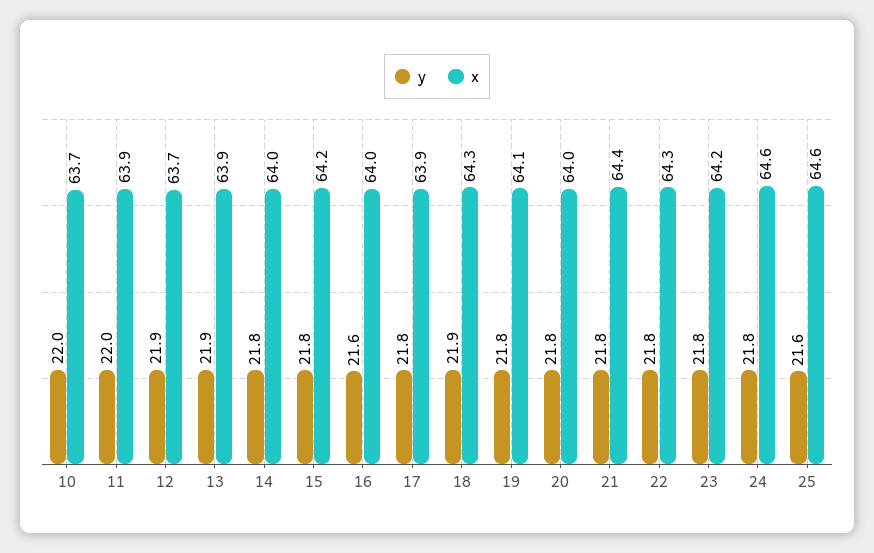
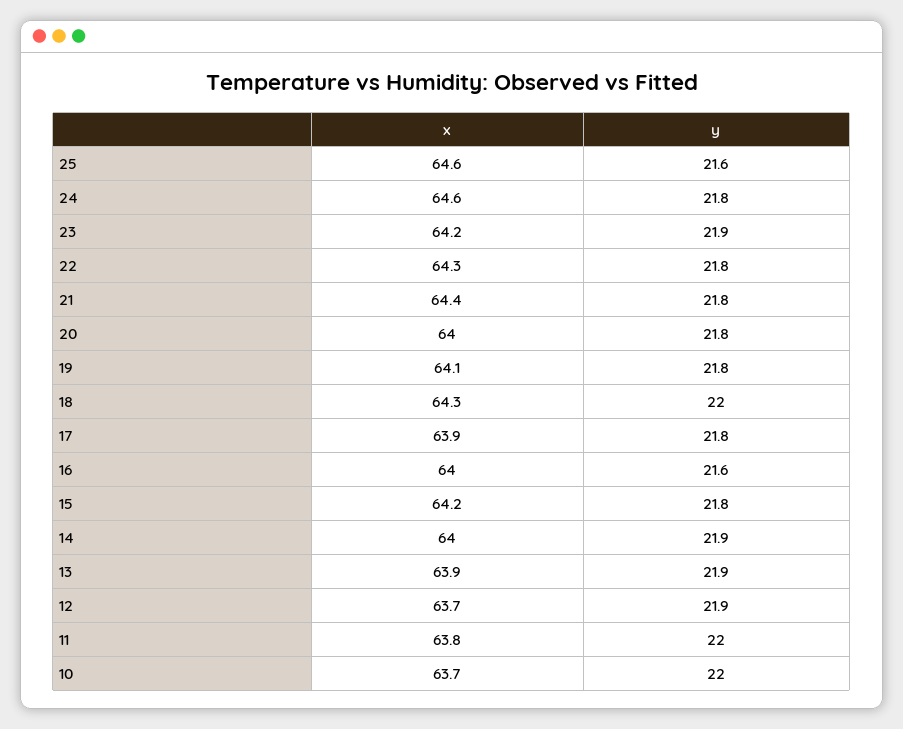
x, 11: 63.9 -> 63.8
y, 14: 21.8 -> 21.9
y, 18: 21.9 -> 22
y, 23: 21.8 -> 21.9

